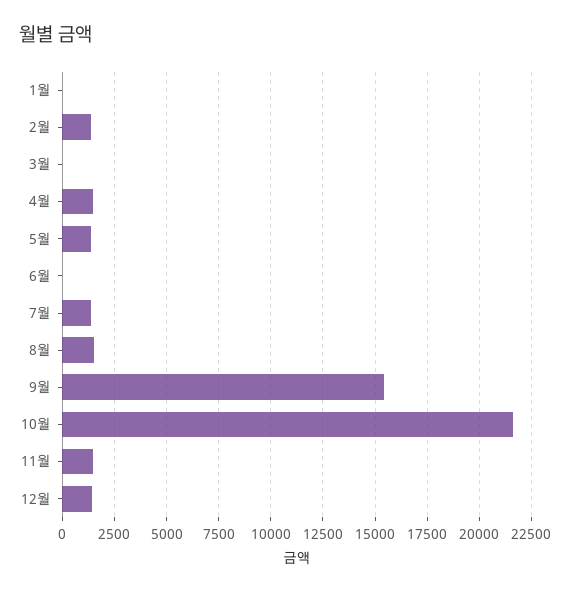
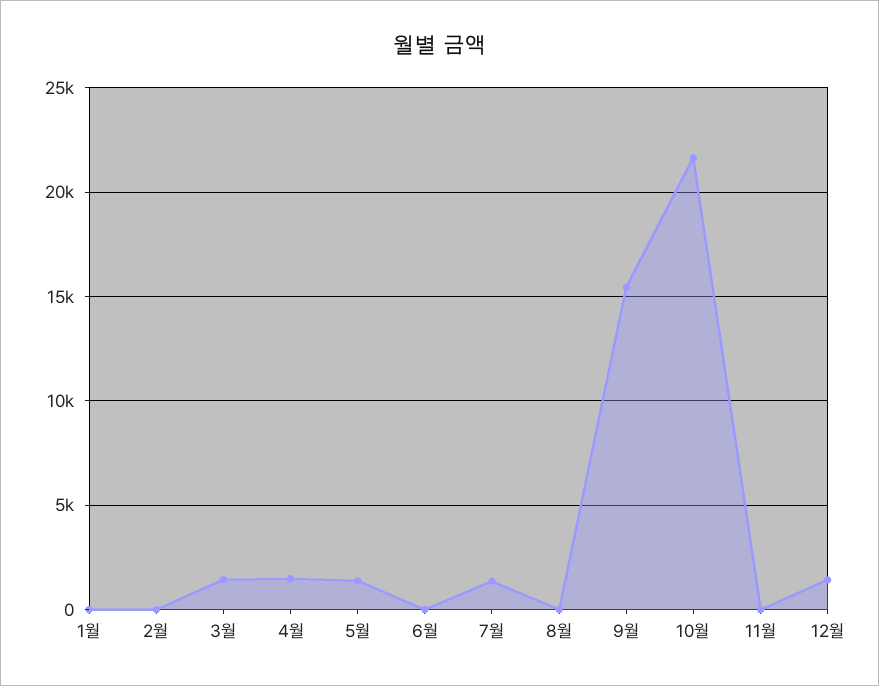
2월: 1500 -> 0
3월: 0 -> 1500
8월: 1500 -> 0
11월: 1500 -> 0

